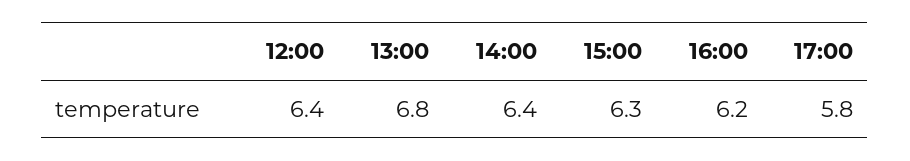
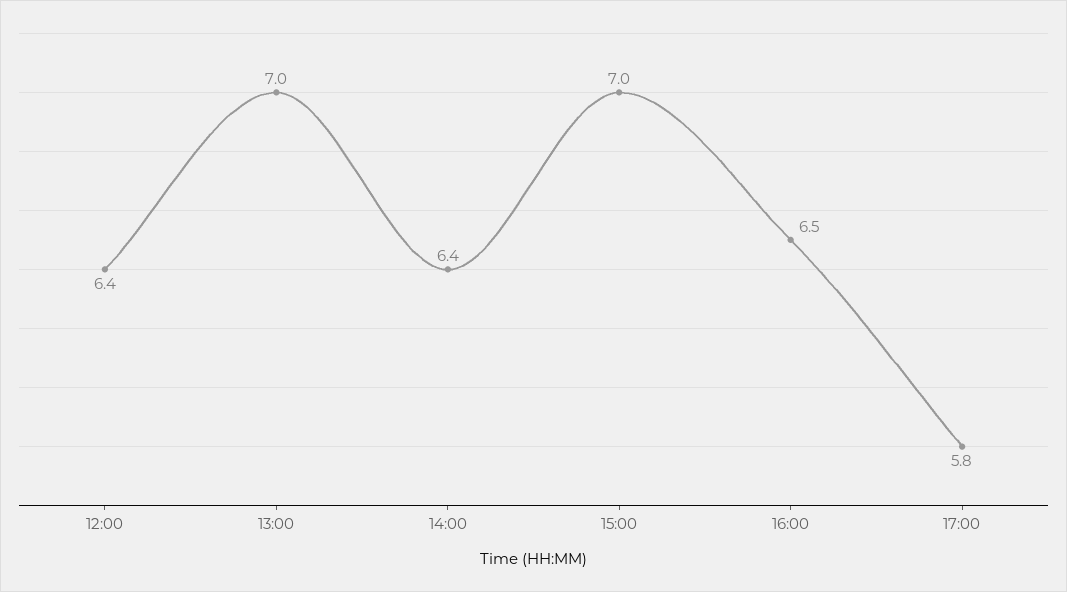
13:00: 6.8 -> 7
15:00: 6.3 -> 7
16:00: 6.2 -> 6.5

